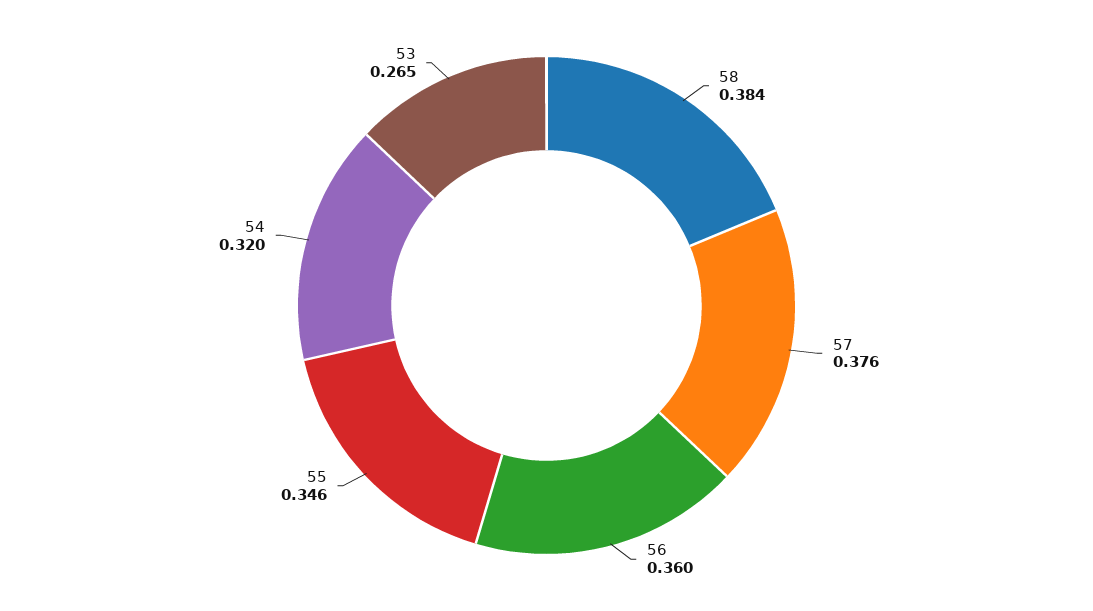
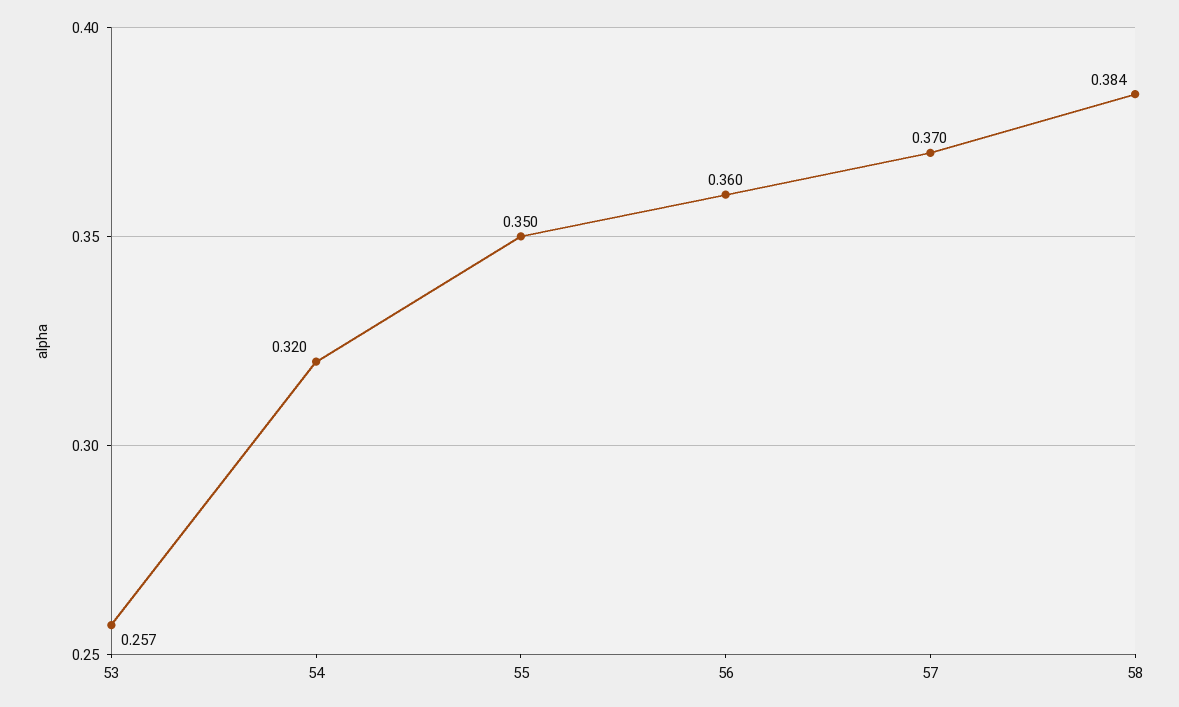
57: 0.376 -> 0.37
55: 0.346 -> 0.35
53: 0.265 -> 0.257

